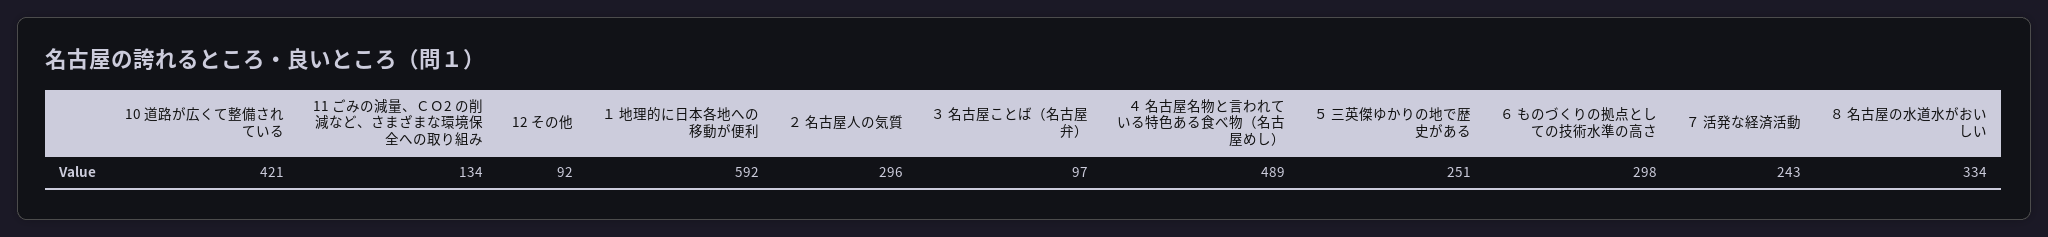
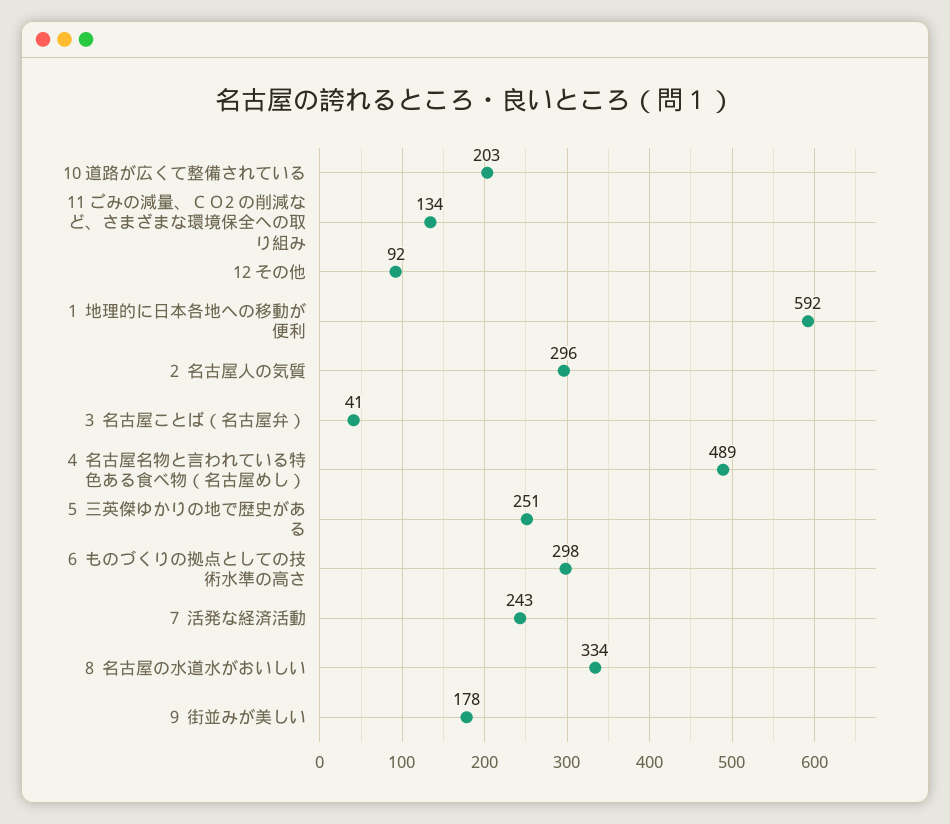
10 道路が広くて整備されている: 421 -> 203
３ 名古屋ことば（名古屋弁）: 97 -> 41
９ 街並みが美しい: none -> 178

